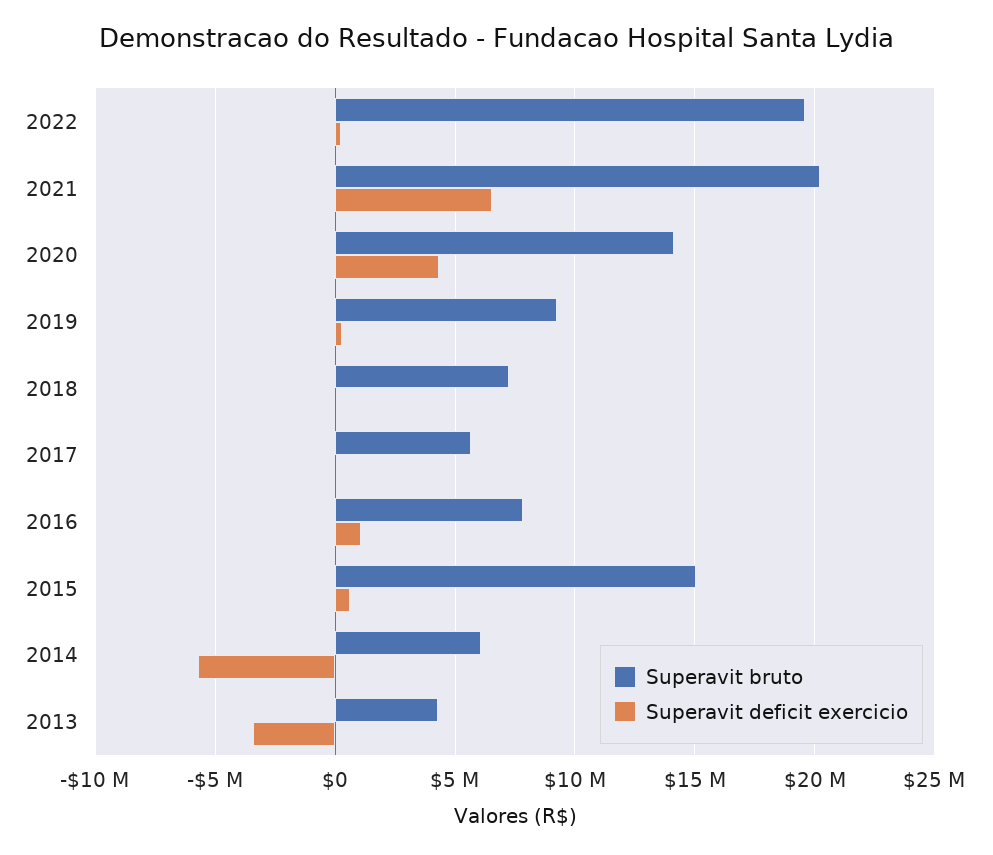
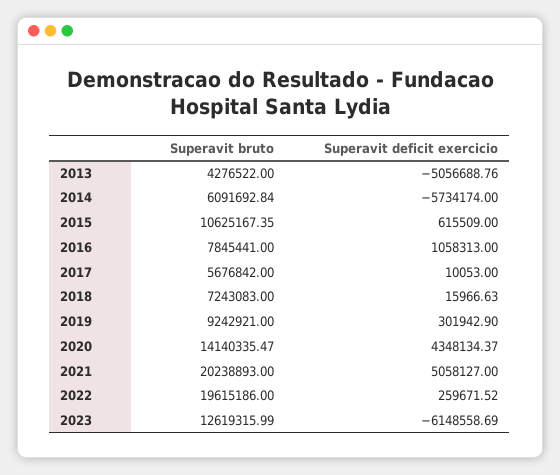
Superavit deficit exercicio, 2021: 6500000 -> 5058127
Superavit bruto, 2015: 15000000 -> 10625167.35
Superavit deficit exercicio, 2013: -3500000 -> -5056688.76
Superavit bruto, 2023: none -> 12619315.99
Superavit deficit exercicio, 2023: none -> -6148558.69

